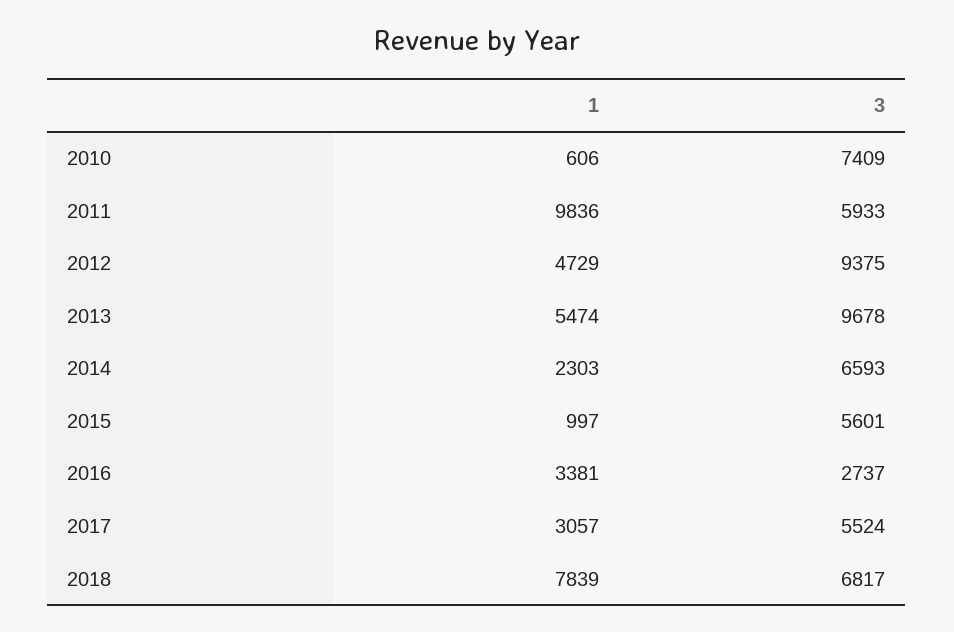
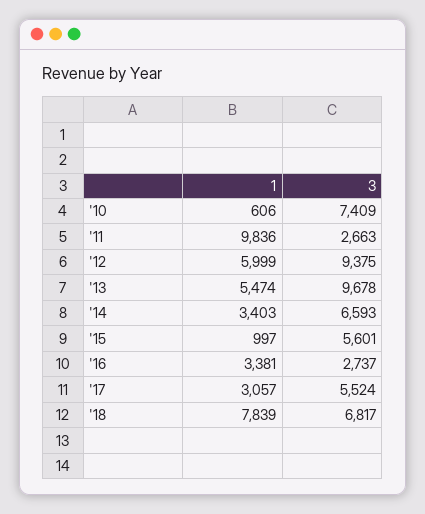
3, 2011: 5933 -> 2663
1, 2012: 4729 -> 5999
1, 2014: 2303 -> 3403

